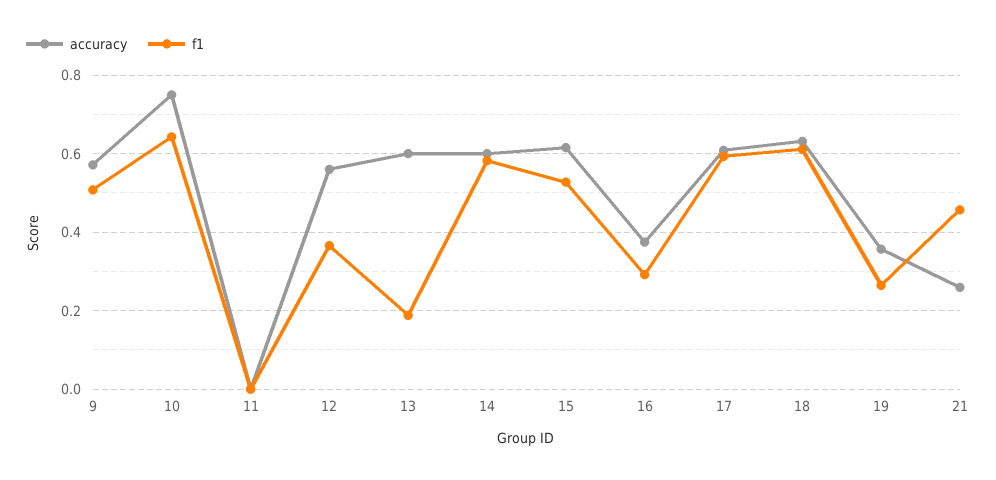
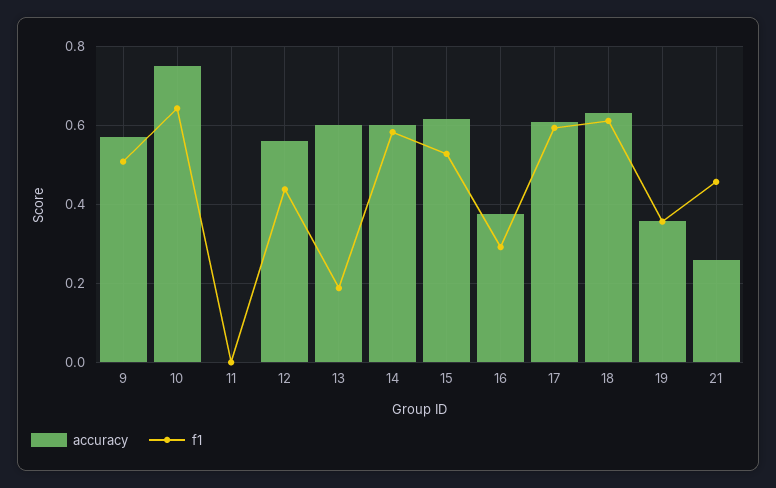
f1, 12: 0.36 -> 0.44
f1, 19: 0.26 -> 0.36

